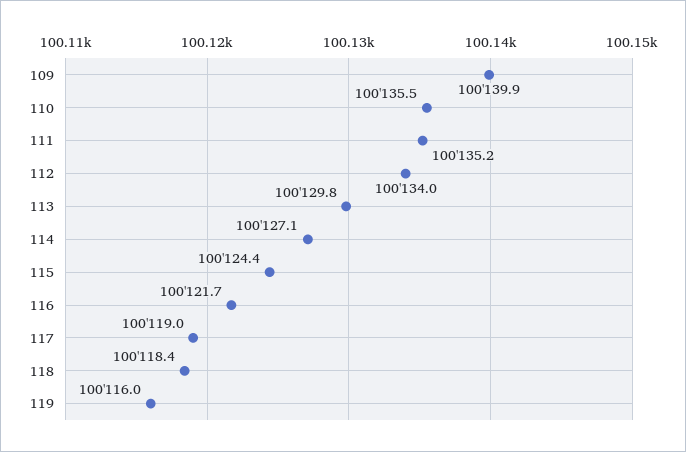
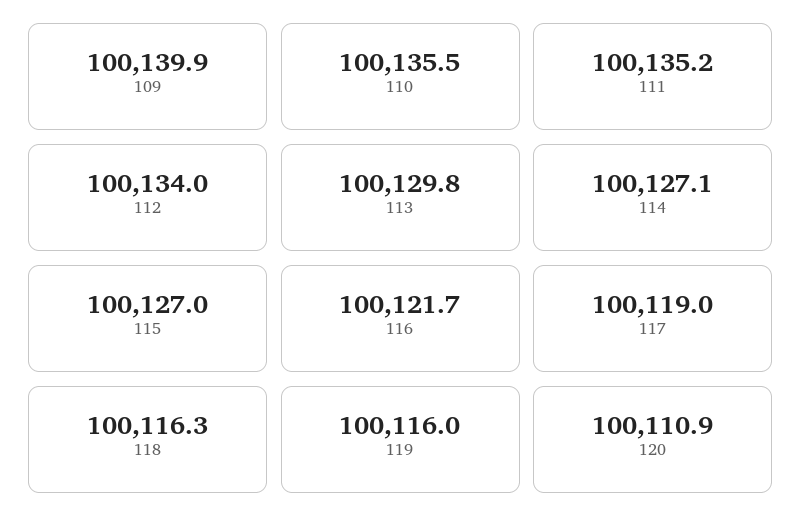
115: 100124.4 -> 100127
118: 100118.4 -> 100116.3
120: none -> 100110.9

